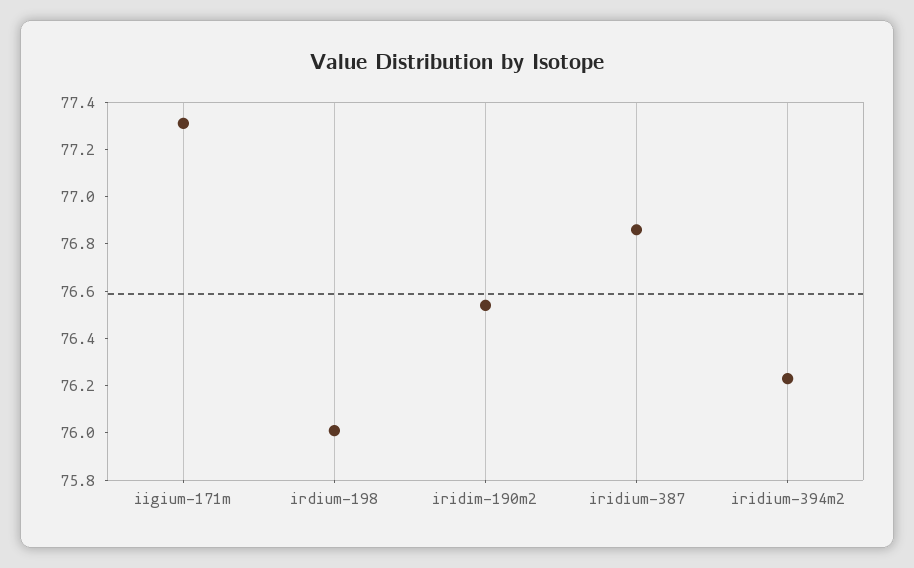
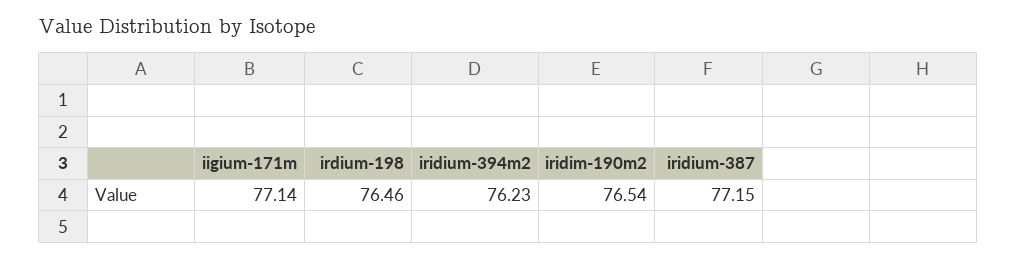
iigium-171m: 77.3 -> 77.14
irdium-198: 76 -> 76.46
iridium-387: 76.85 -> 77.15

